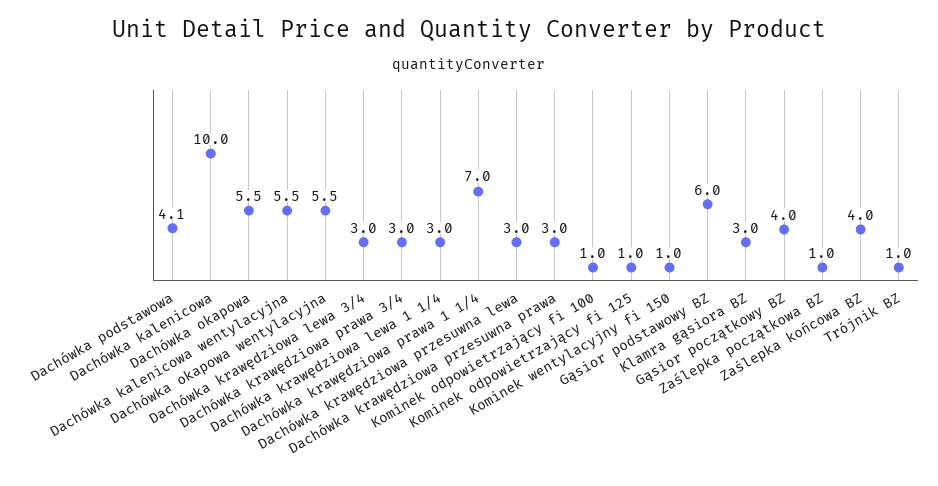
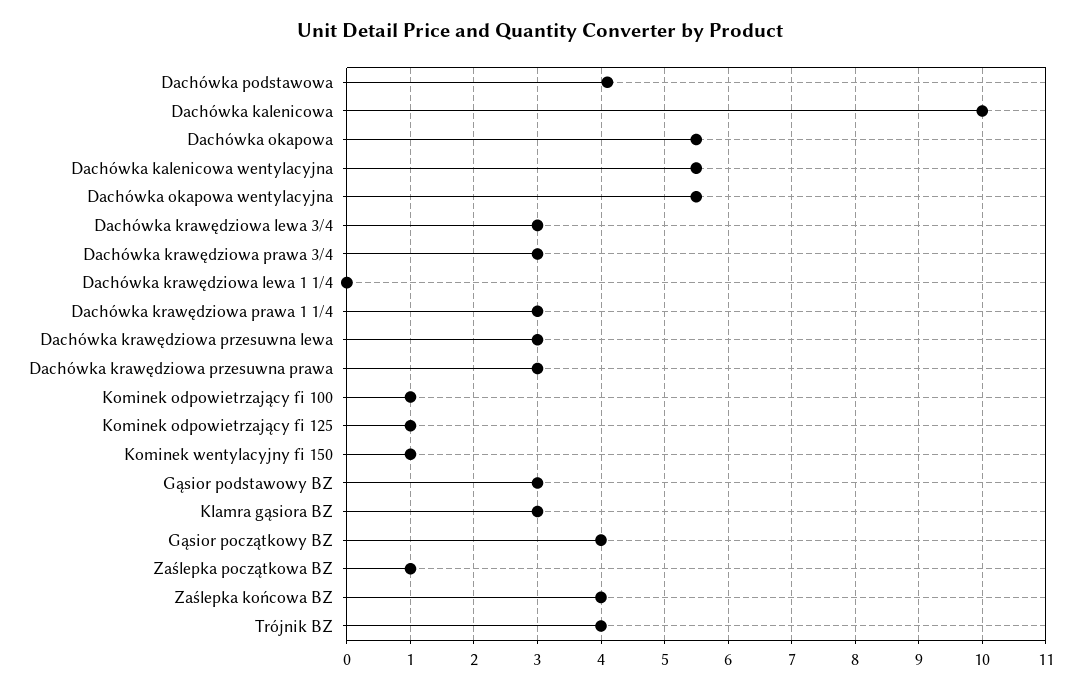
Dachówka krawędziowa lewa 1 1/4: 3 -> 0
Dachówka krawędziowa prawa 1 1/4: 7 -> 3
Gąsior podstawowy BZ: 6 -> 3
Trójnik BZ: 1 -> 4

